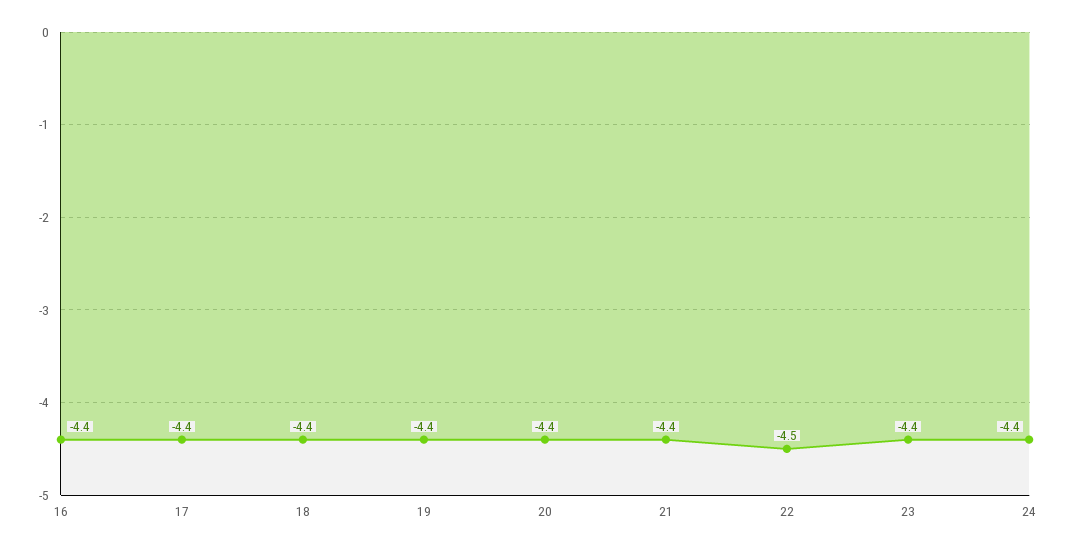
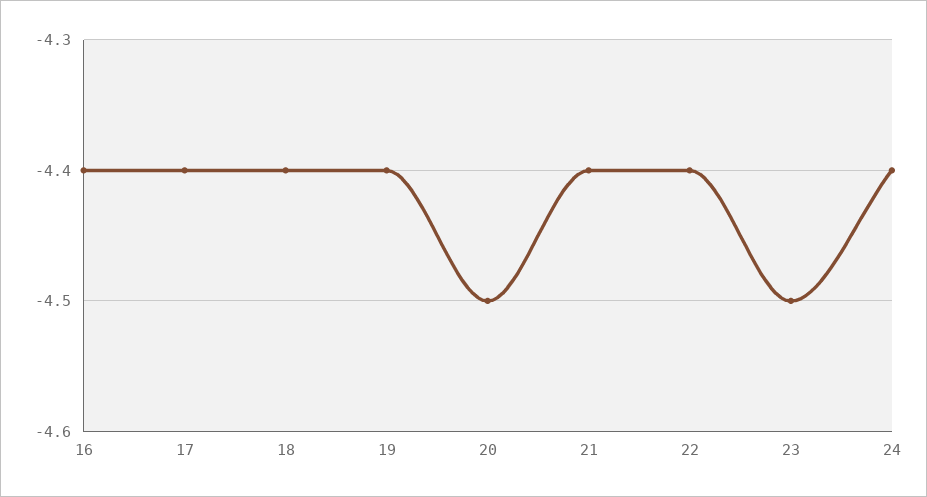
20: -4.4 -> -4.5
22: -4.5 -> -4.4
23: -4.4 -> -4.5

